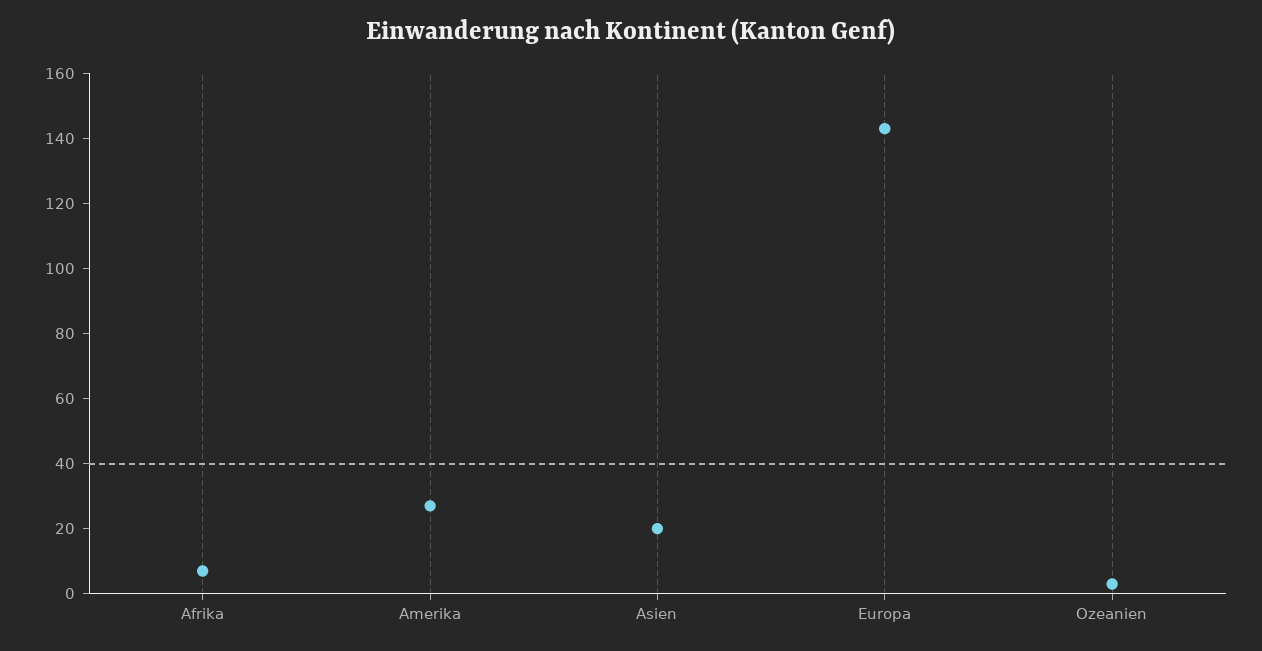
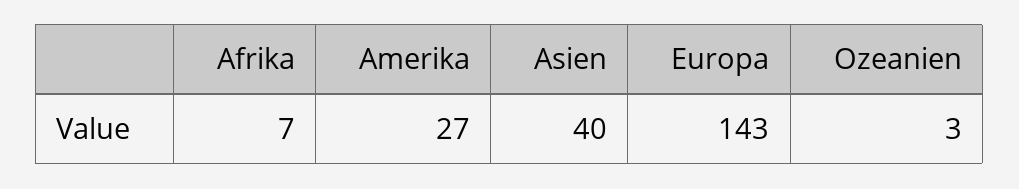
Asien: 20 -> 40

